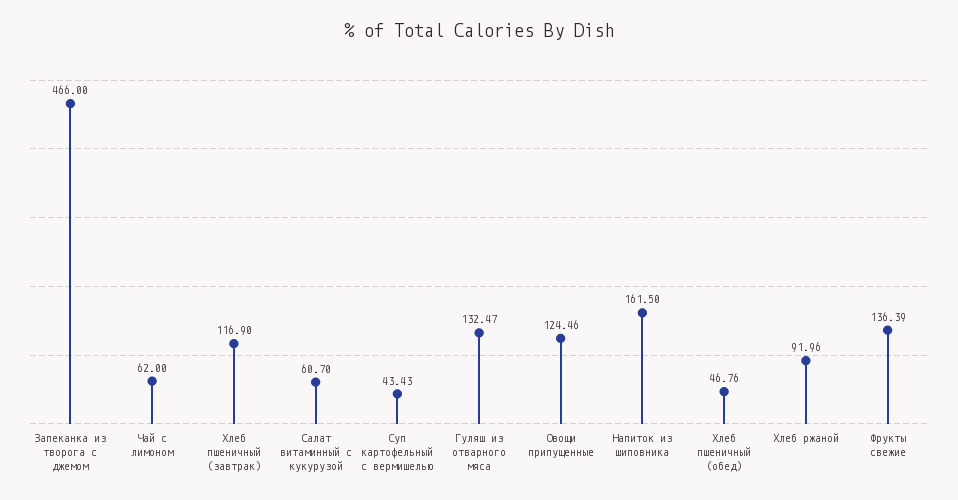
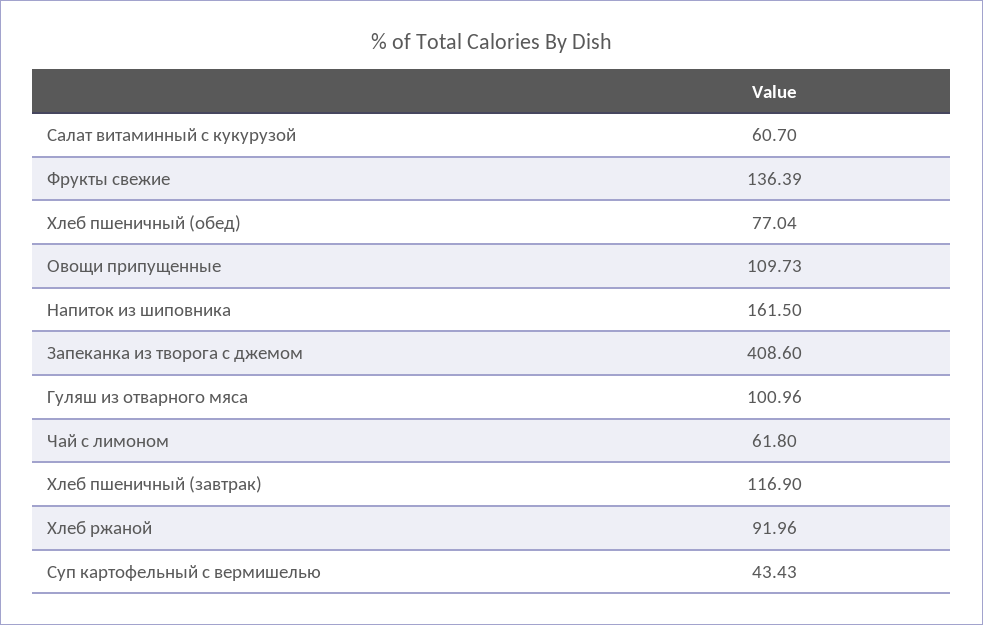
Запеканка из творога с джемом: 466 -> 408.6
Чай с лимоном: 62 -> 61.8
Гуляш из отварного мяса: 132.47 -> 100.96
Овощи припущенные: 124.46 -> 109.73
Хлеб пшеничный (обед): 46.76 -> 77.04

